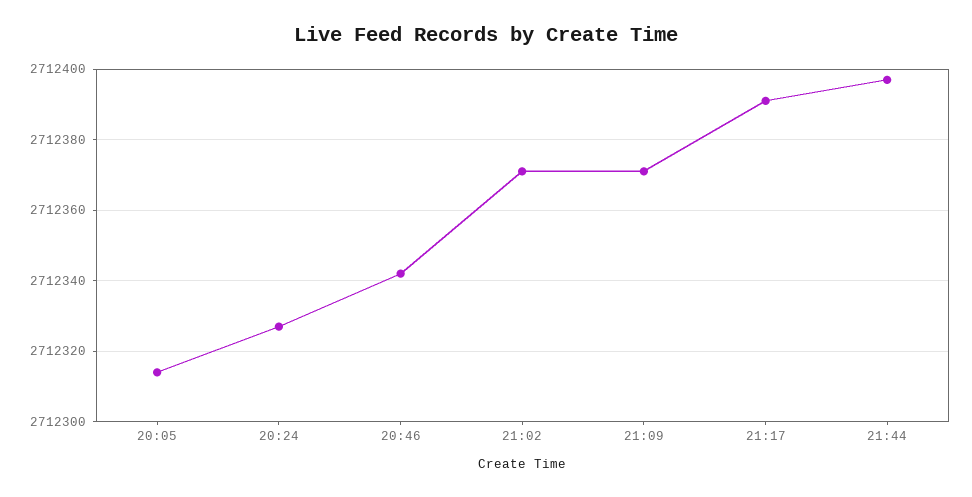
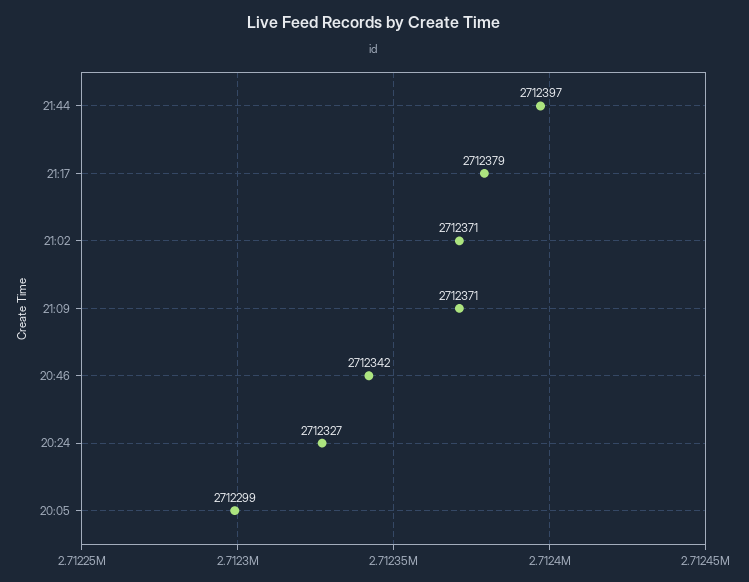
20:05: 2712315 -> 2712299
21:17: 2712390 -> 2712379

